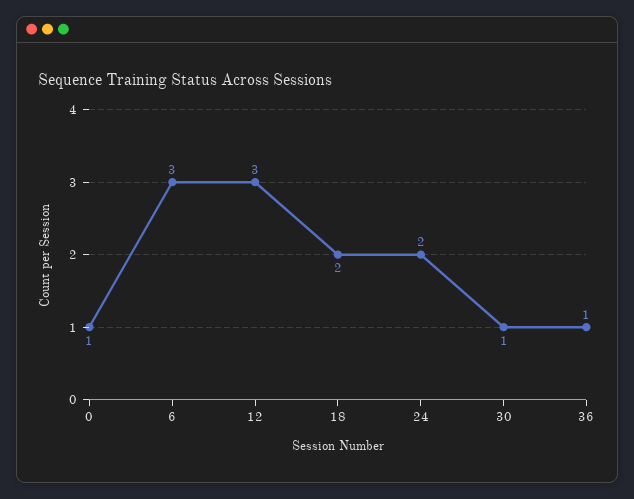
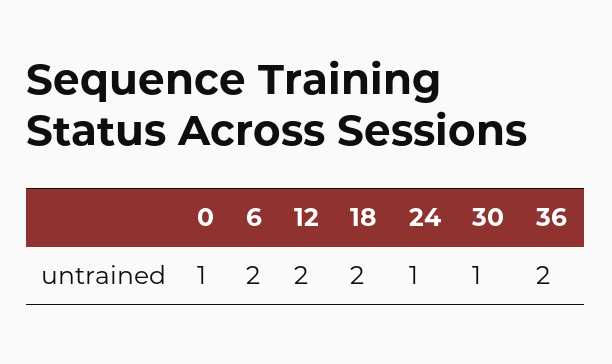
6: 3 -> 2
12: 3 -> 2
24: 2 -> 1
36: 1 -> 2

